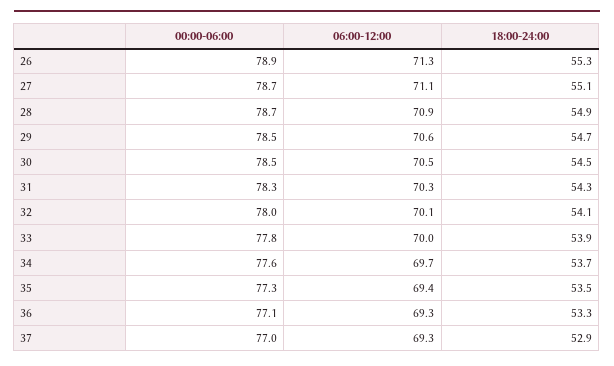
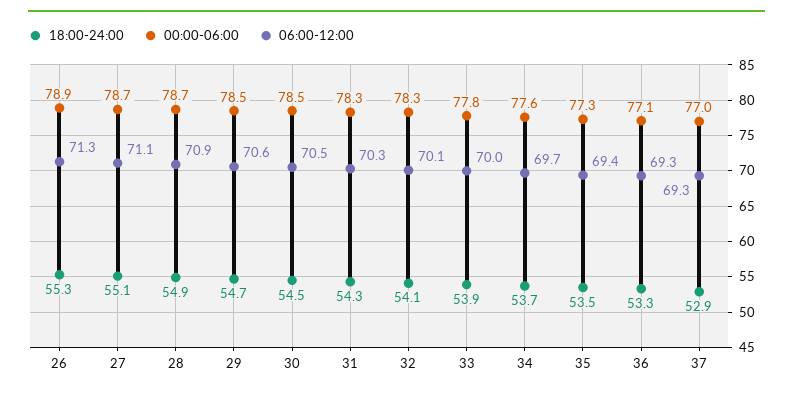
00:00-06:00, 32: 78 -> 78.3

